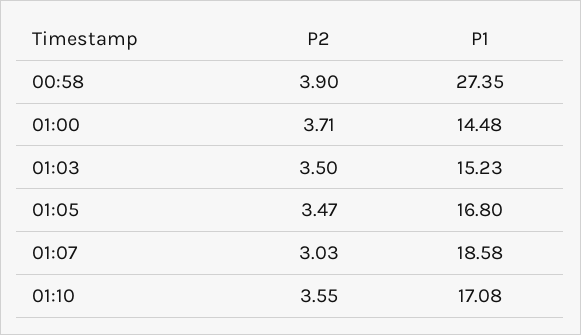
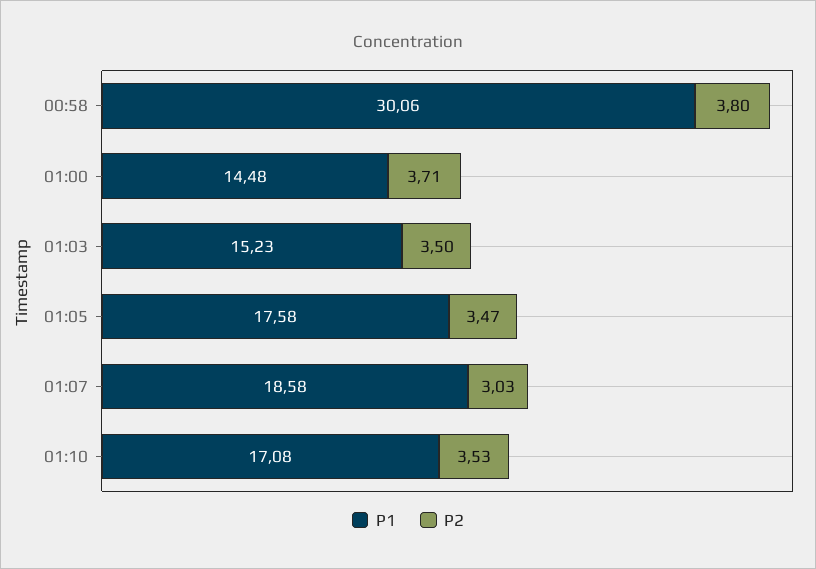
P2, 00:58: 3.9 -> 3.8
P1, 00:58: 27.35 -> 30.06
P1, 01:05: 16.8 -> 17.58
P2, 01:10: 3.55 -> 3.53

